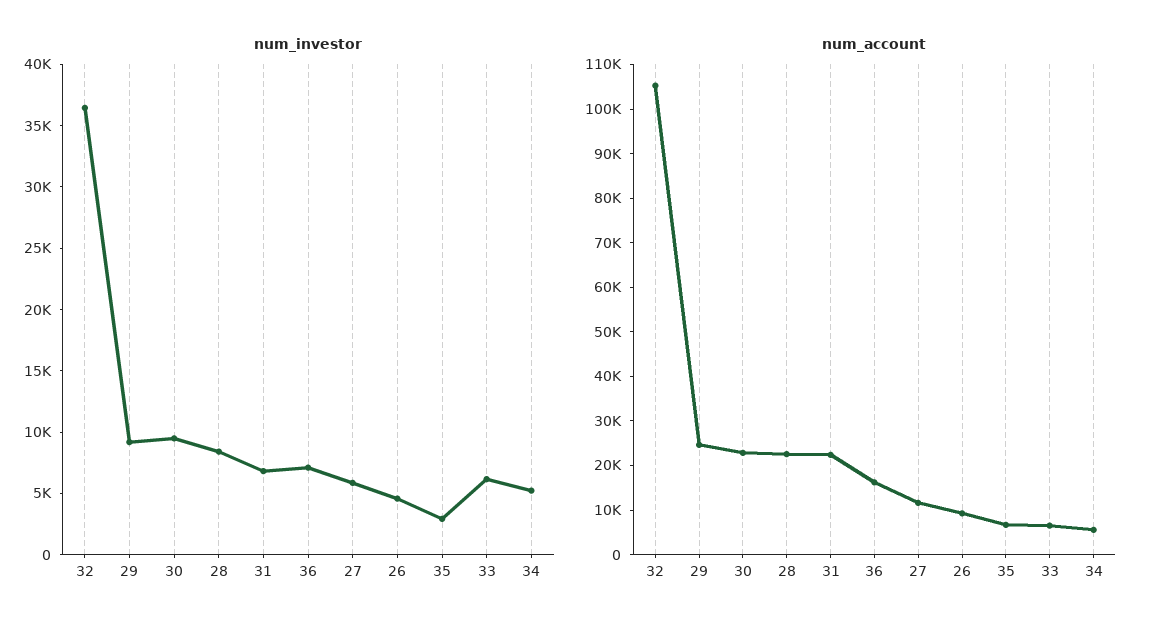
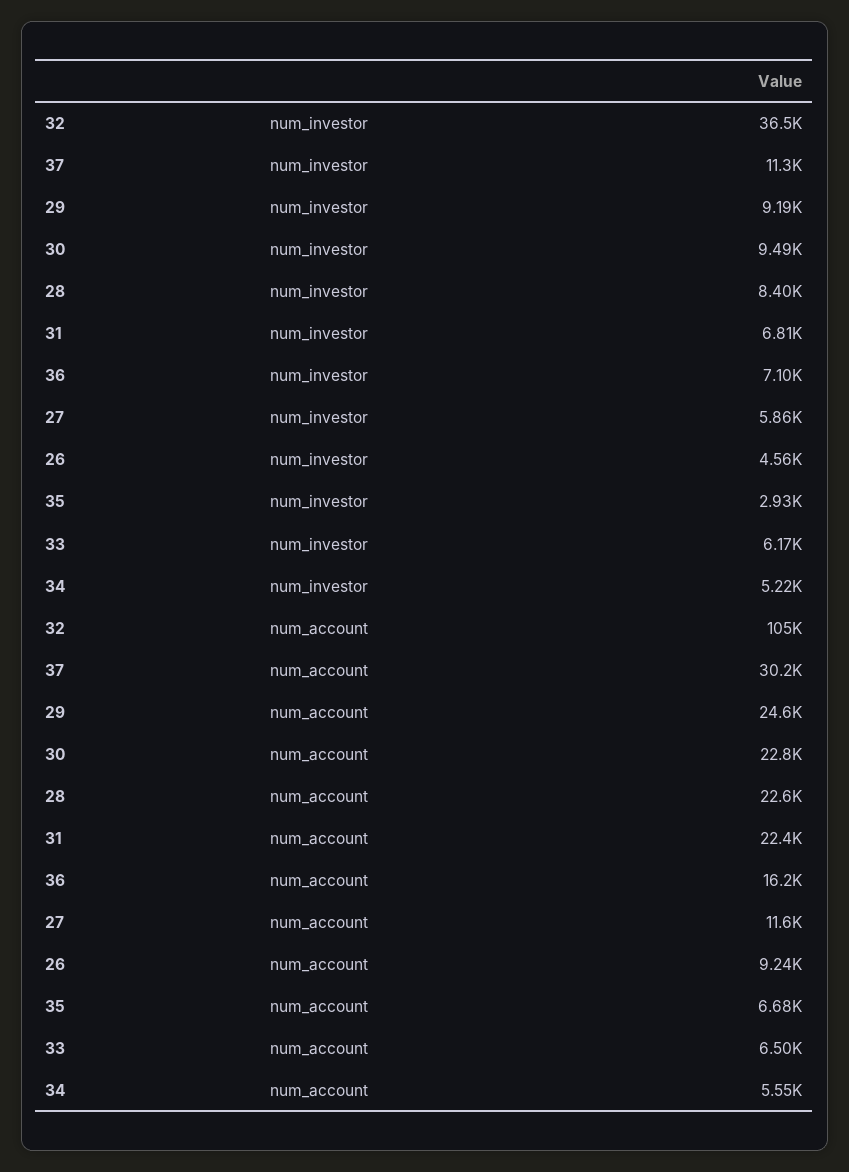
num_investor, 37: none -> 11300
num_account, 37: none -> 30200

